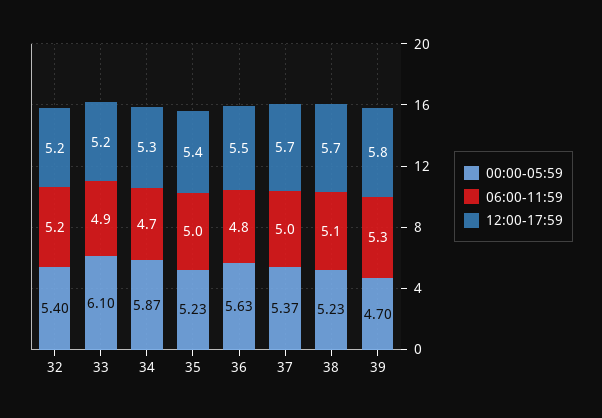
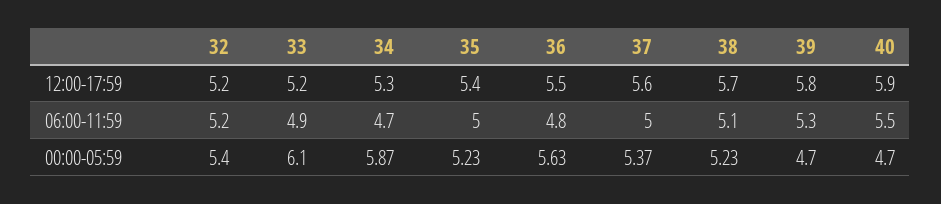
12:00-17:59, 37: 5.7 -> 5.6
12:00-17:59, 40: none -> 5.9
06:00-11:59, 40: none -> 5.5
00:00-05:59, 40: none -> 4.7

